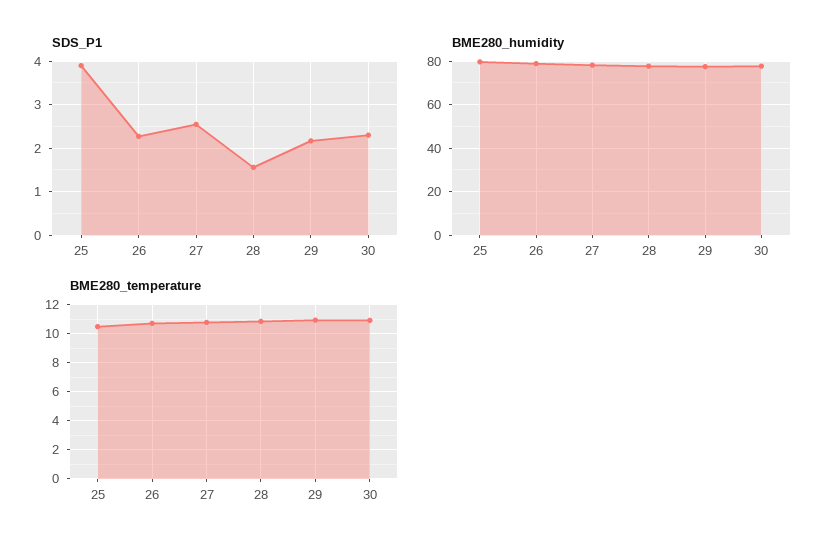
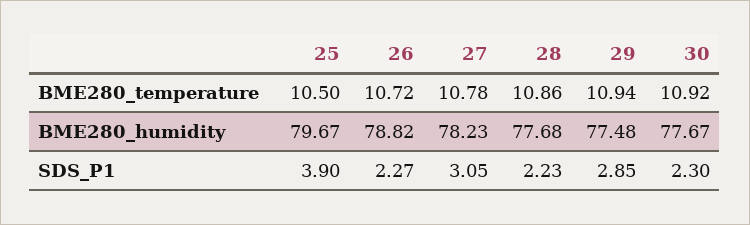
SDS_P1, 27: 2.6 -> 3.05
SDS_P1, 28: 1.6 -> 2.23
SDS_P1, 29: 2.2 -> 2.85

